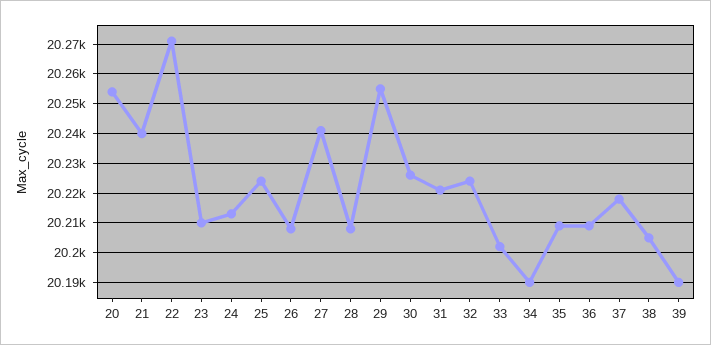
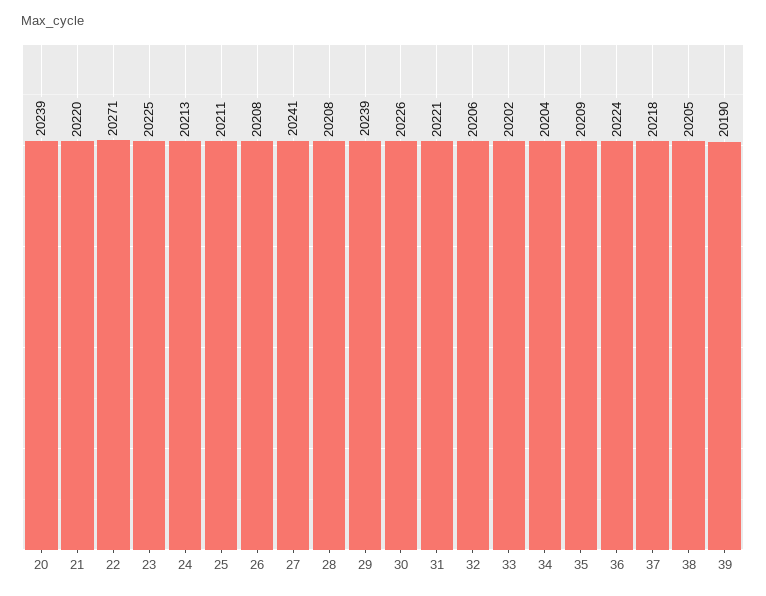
20: 20255 -> 20239
21: 20240 -> 20220
23: 20210 -> 20225
25: 20225 -> 20211
29: 20255 -> 20239
32: 20225 -> 20206
34: 20190 -> 20204
36: 20210 -> 20224

